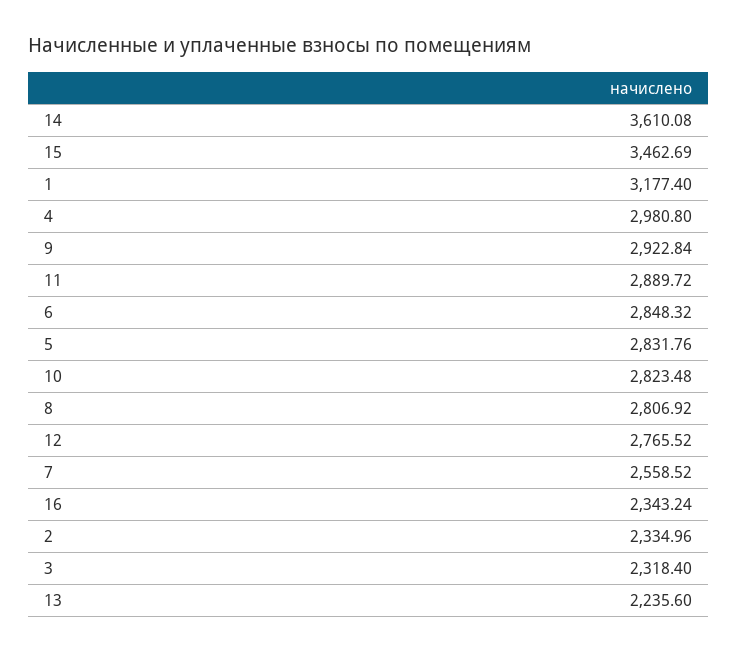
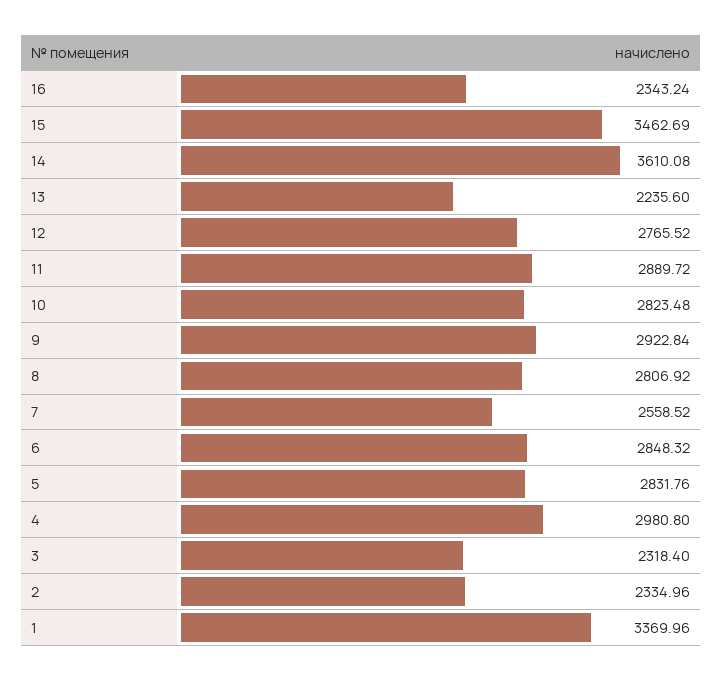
1: 3177.4 -> 3369.96

